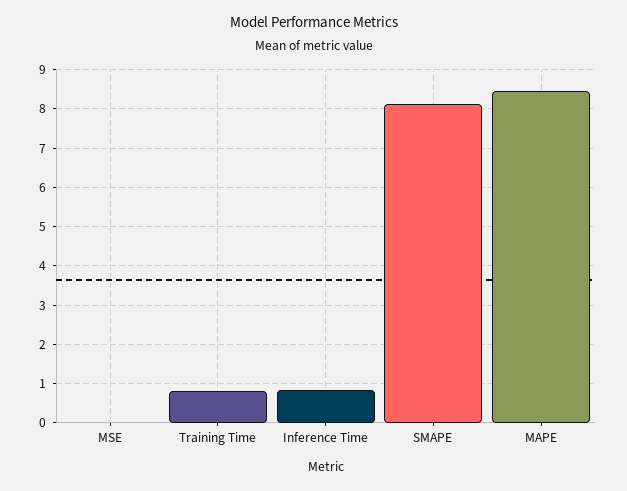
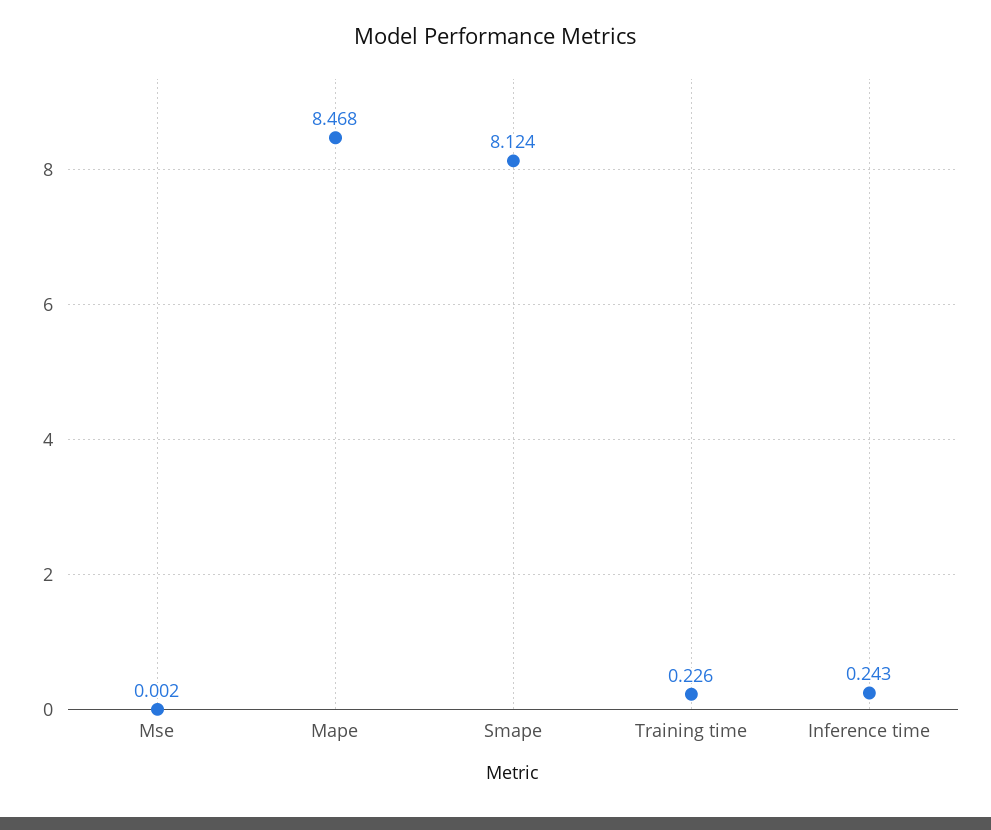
Training Time: 0.8 -> 0.226
Inference Time: 0.8 -> 0.243

